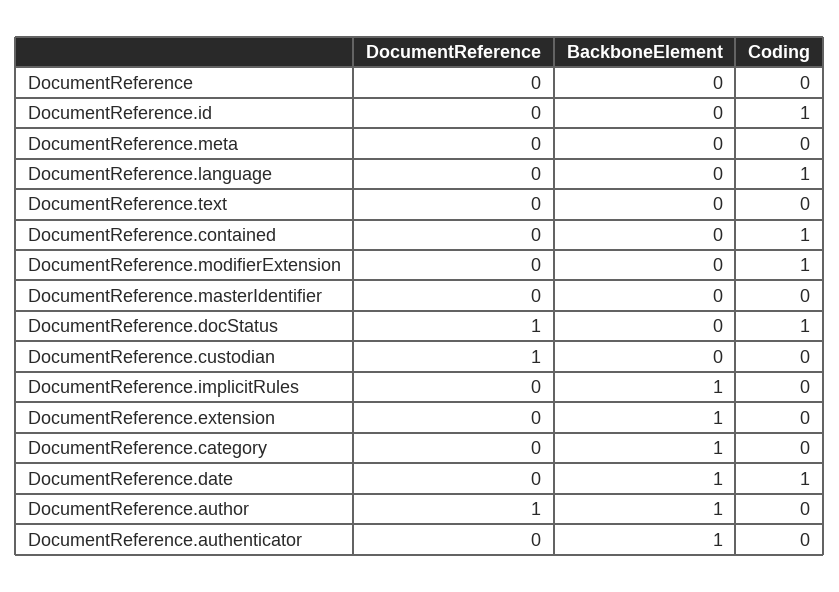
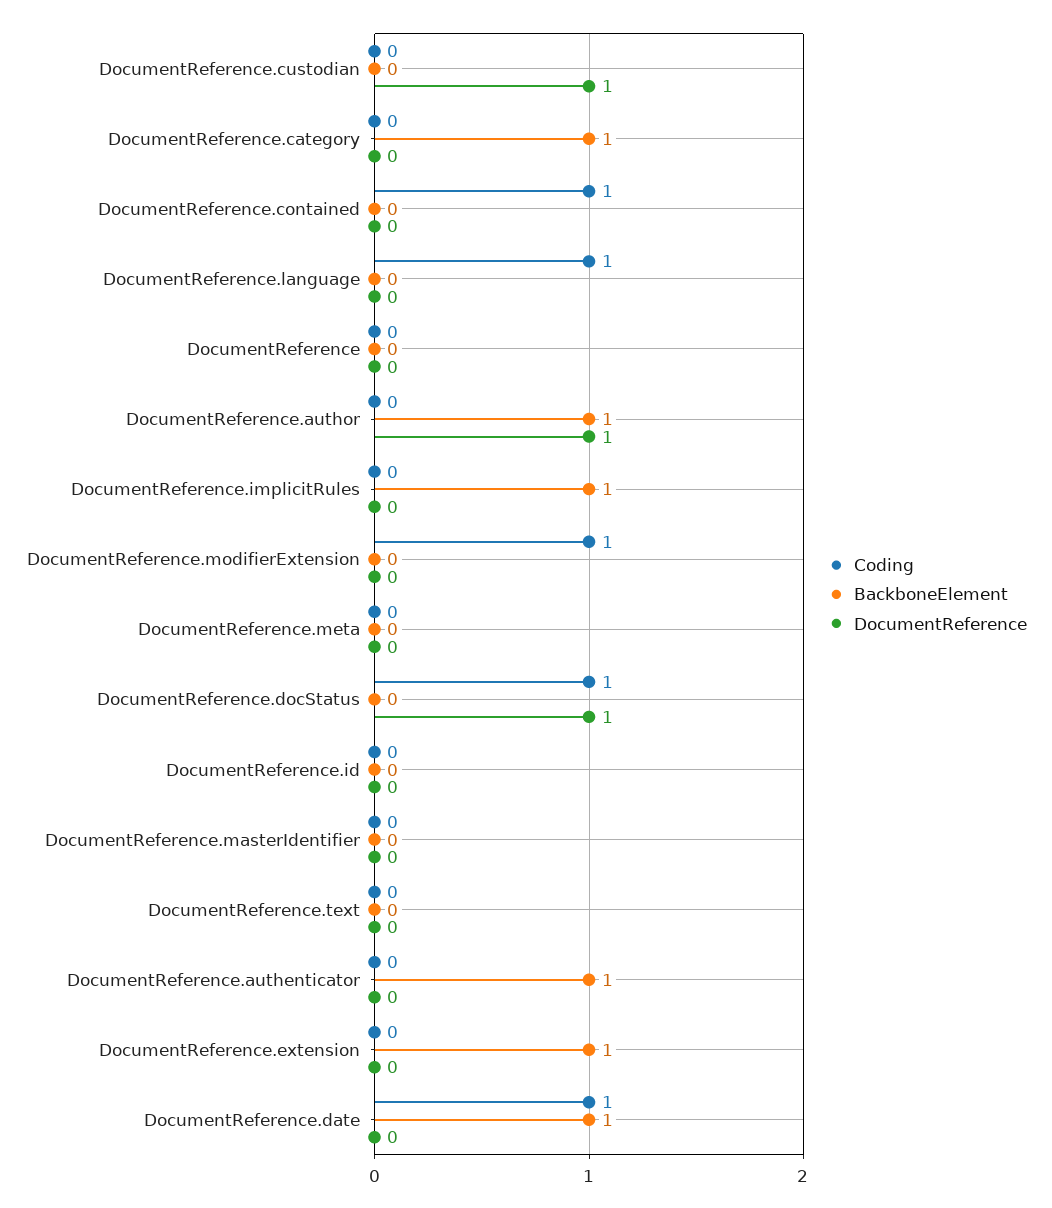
Coding, DocumentReference.id: 1 -> 0

